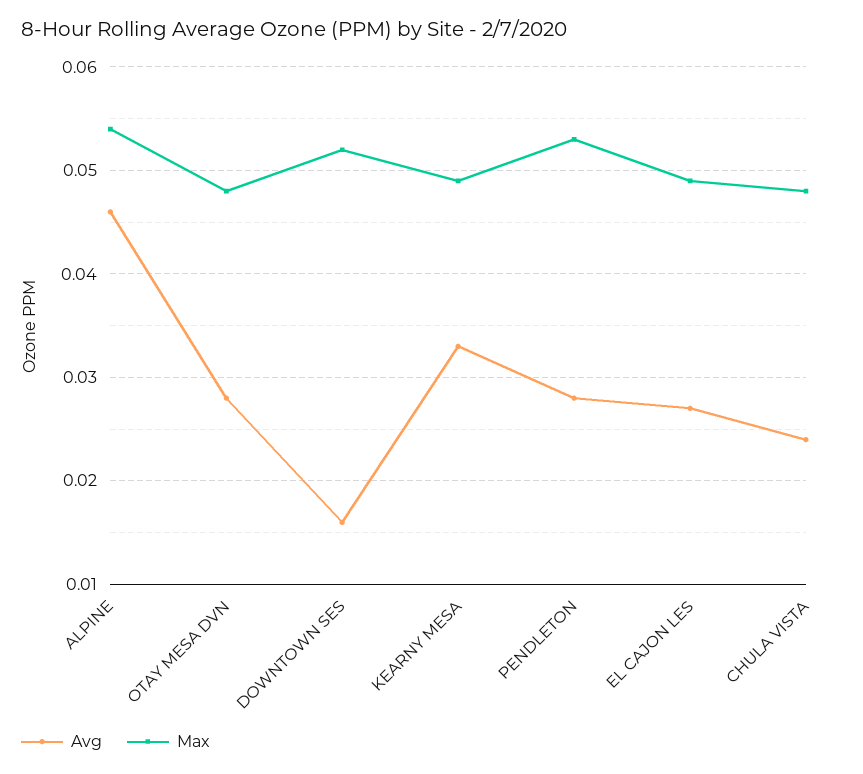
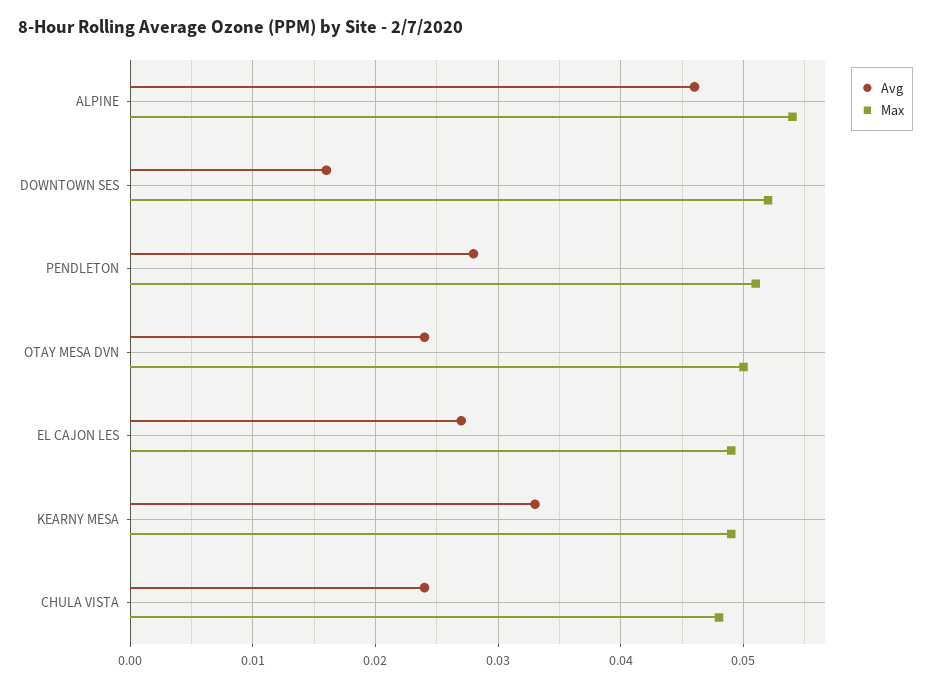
Avg, OTAY MESA DVN: 0.028 -> 0.024
Max, OTAY MESA DVN: 0.048 -> 0.05
Max, PENDLETON: 0.053 -> 0.051

